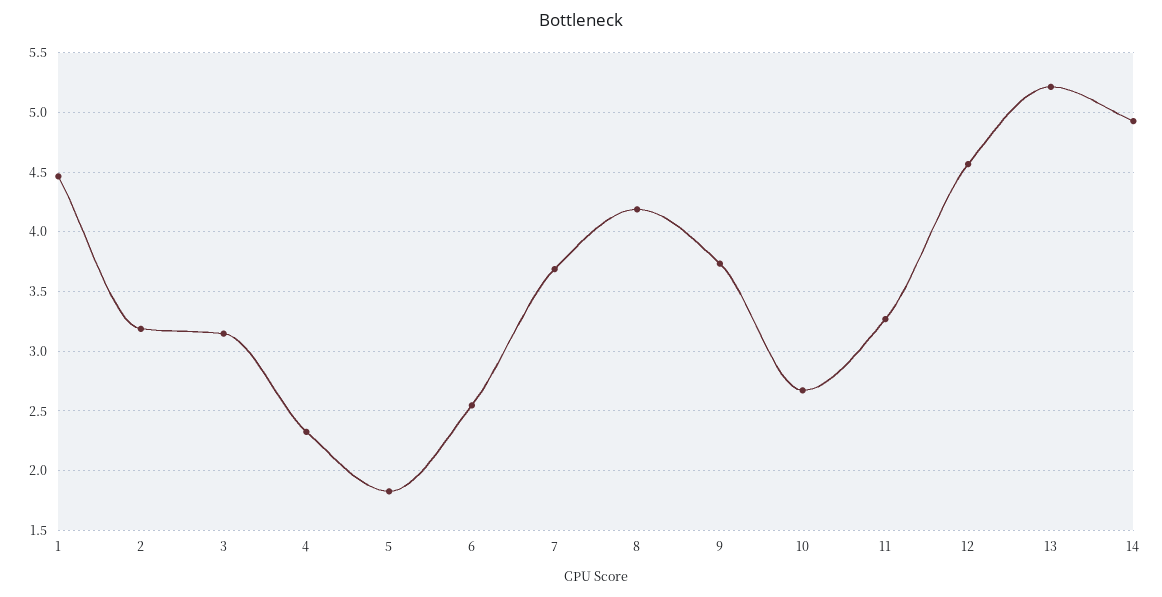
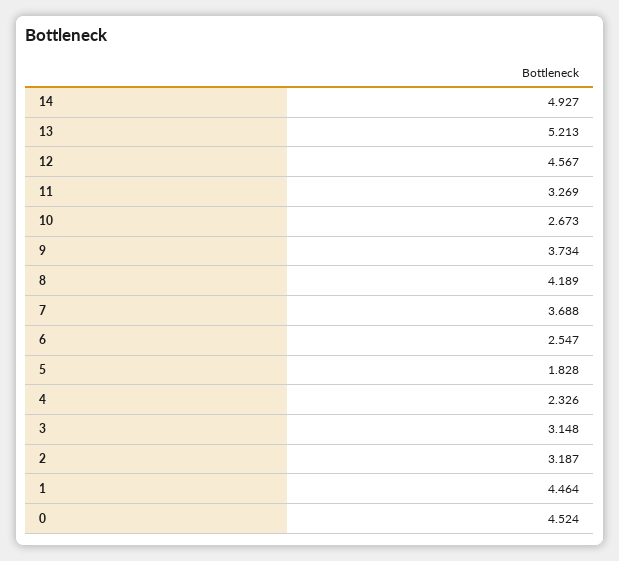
0: none -> 4.524

